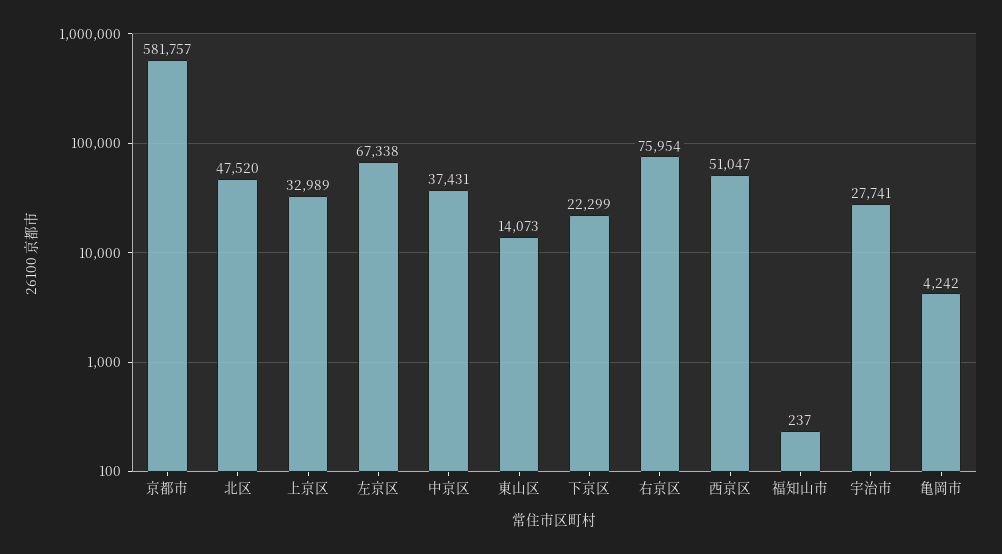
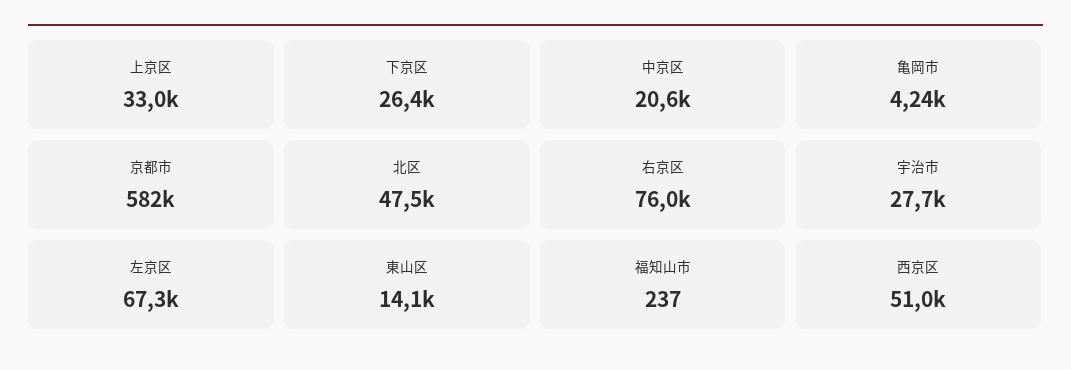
中京区: 37431 -> 20600
下京区: 22299 -> 26400

